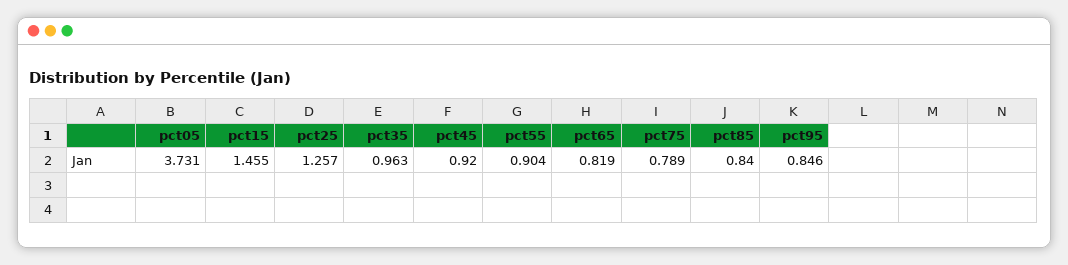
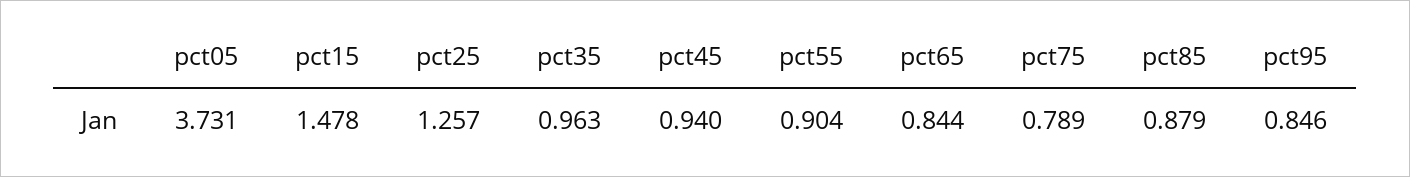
pct15: 1.455 -> 1.478
pct45: 0.92 -> 0.94
pct65: 0.819 -> 0.844
pct85: 0.84 -> 0.879

